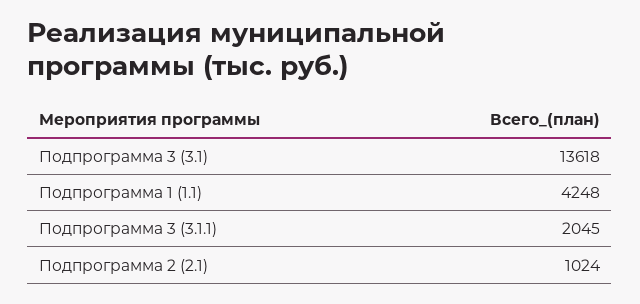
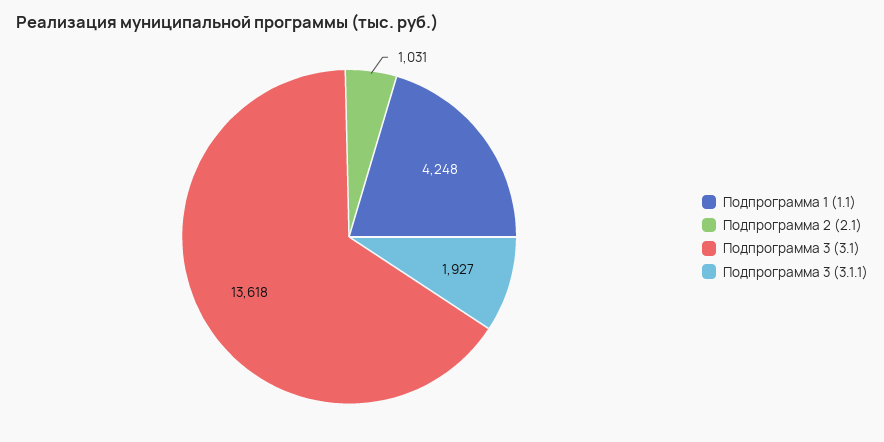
Подпрограмма 3 (3.1.1): 2045 -> 1927
Подпрограмма 2 (2.1): 1024 -> 1031

